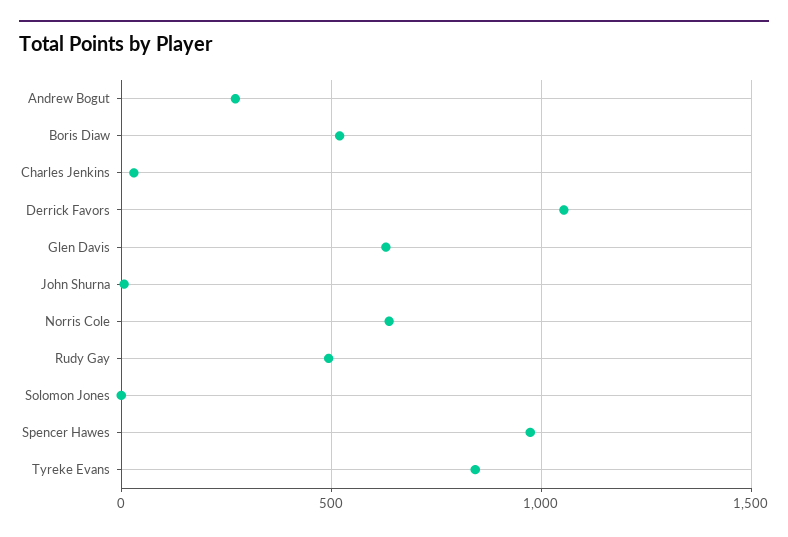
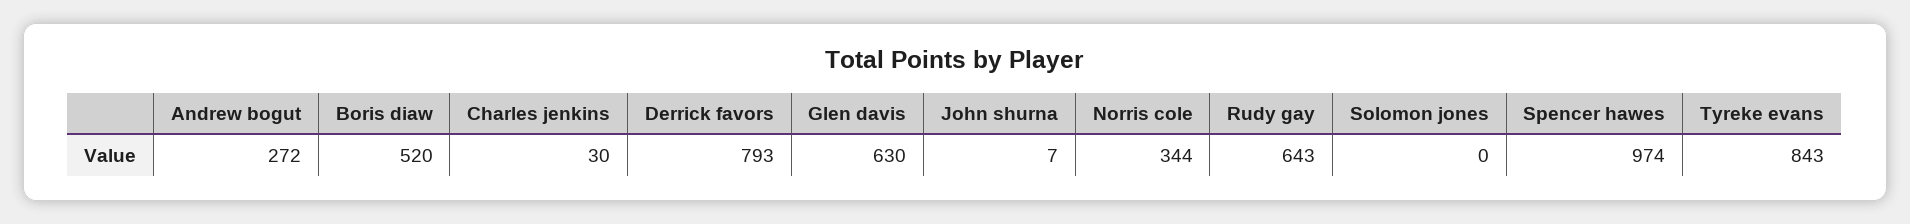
Derrick Favors: 1050 -> 793
Norris Cole: 650 -> 344
Rudy Gay: 500 -> 643

